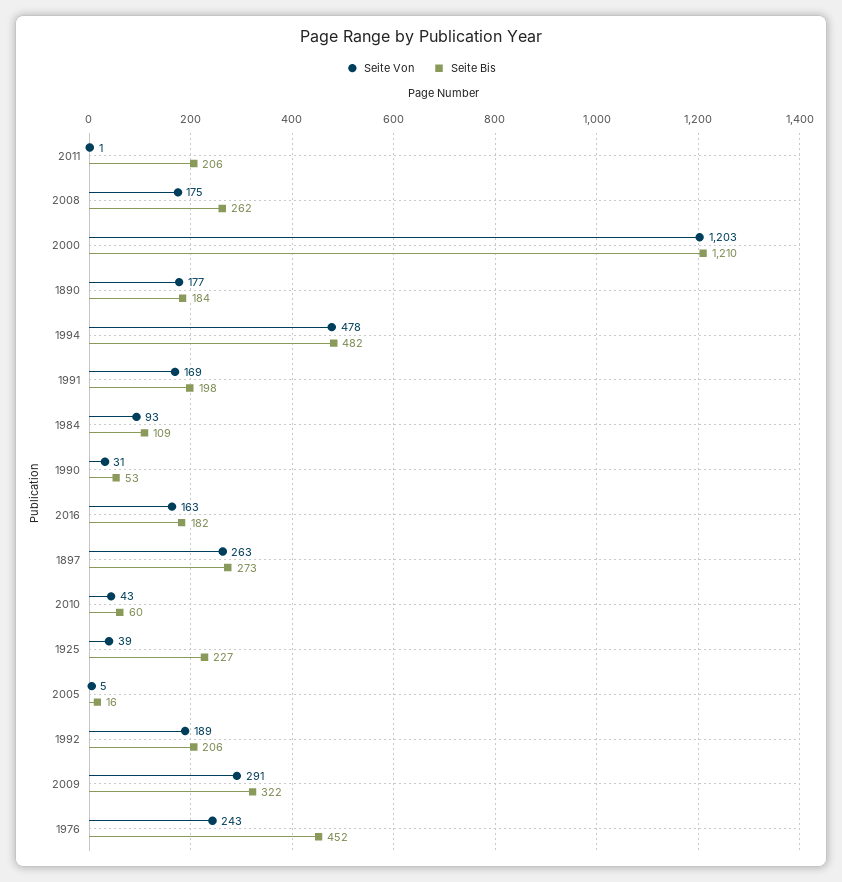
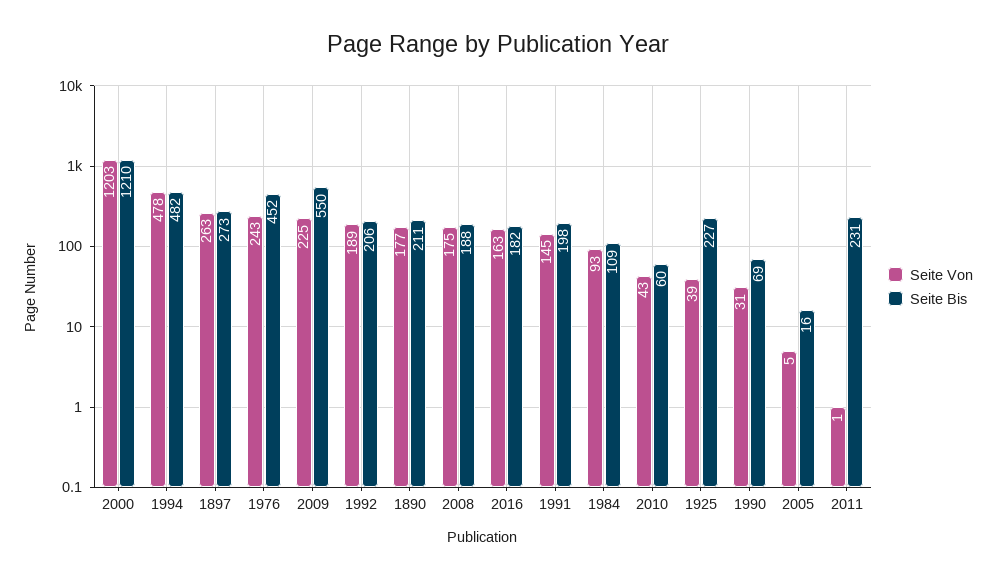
Seite Bis, 2011: 206 -> 231
Seite Bis, 2008: 262 -> 188
Seite Bis, 1890: 184 -> 211
Seite Von, 1991: 169 -> 145
Seite Bis, 1990: 53 -> 69
Seite Von, 2009: 291 -> 225
Seite Bis, 2009: 322 -> 550

